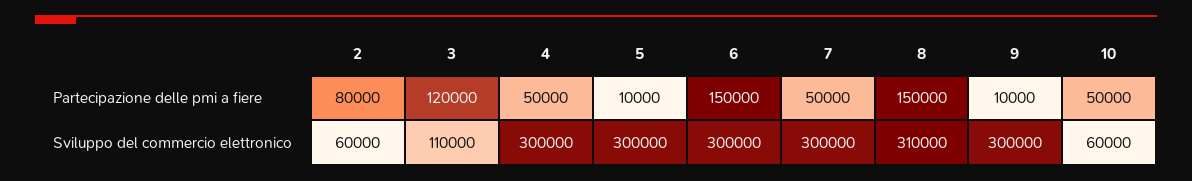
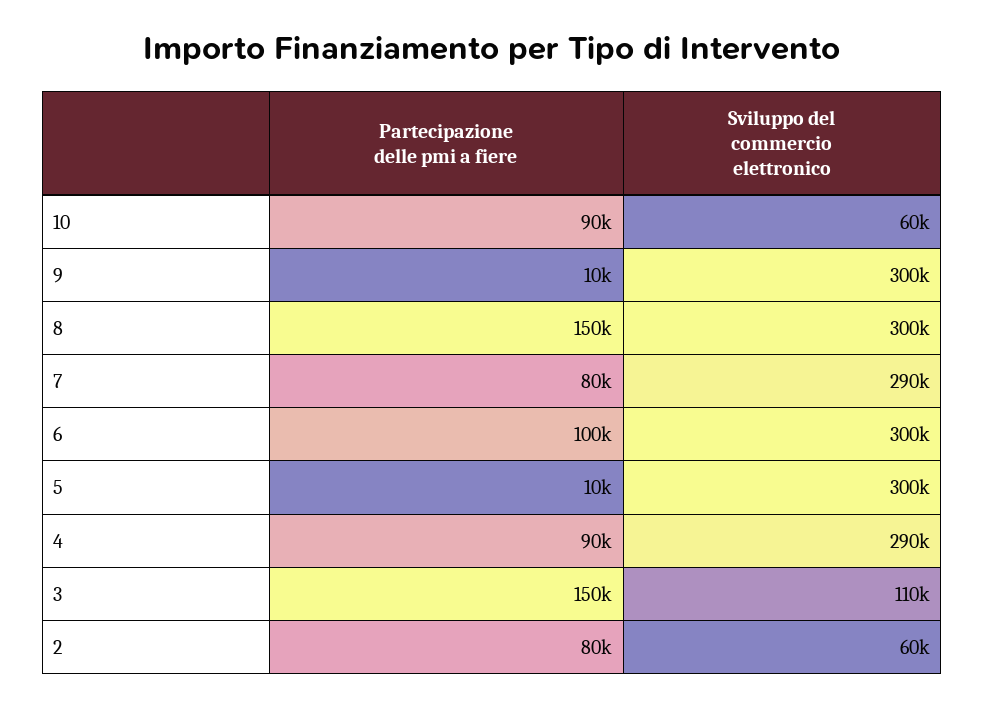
3, Partecipazione delle pmi a fiere: 120000 -> 150000
4, Partecipazione delle pmi a fiere: 50000 -> 90000
6, Partecipazione delle pmi a fiere: 150000 -> 100000
7, Partecipazione delle pmi a fiere: 50000 -> 80000
10, Partecipazione delle pmi a fiere: 50000 -> 90000
4, Sviluppo del commercio elettronico: 300000 -> 290000
7, Sviluppo del commercio elettronico: 300000 -> 290000
8, Sviluppo del commercio elettronico: 310000 -> 300000

